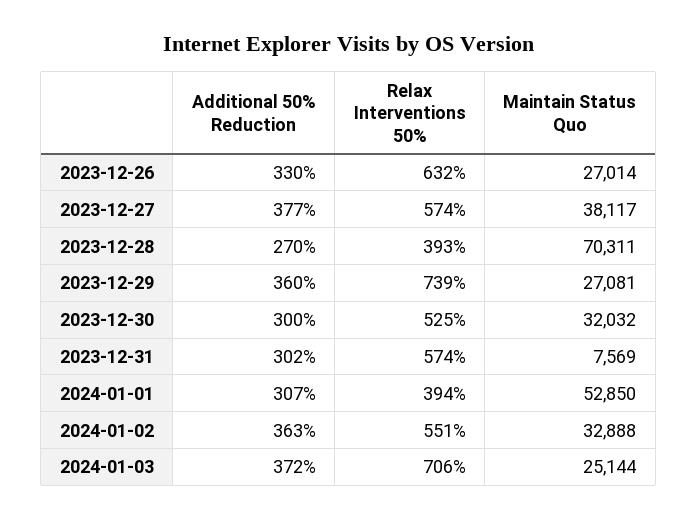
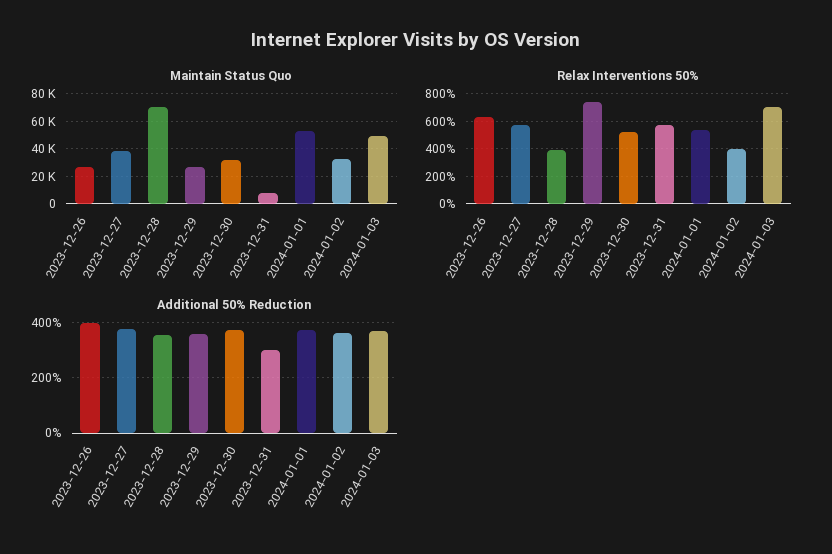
Additional 50% Reduction, 2023-12-26: 330 -> 400
Additional 50% Reduction, 2023-12-28: 270 -> 350
Additional 50% Reduction, 2023-12-30: 300 -> 375
Additional 50% Reduction, 2024-01-01: 307 -> 375
Relax Interventions 50%, 2024-01-01: 394 -> 550
Relax Interventions 50%, 2024-01-02: 551 -> 400
Maintain Status Quo, 2024-01-03: 25144 -> 50000

